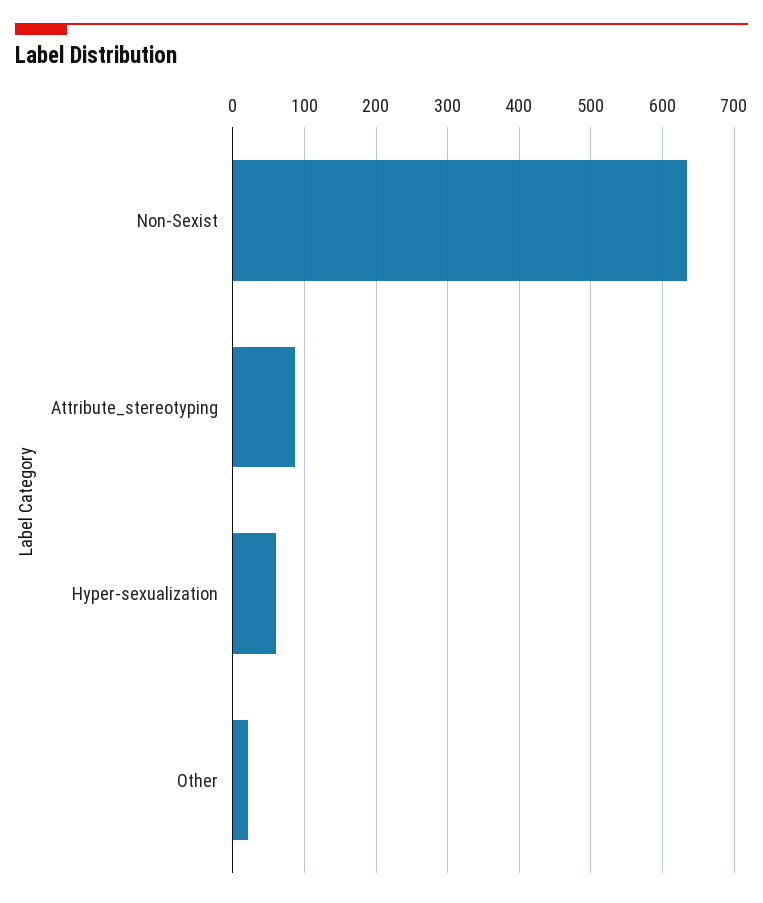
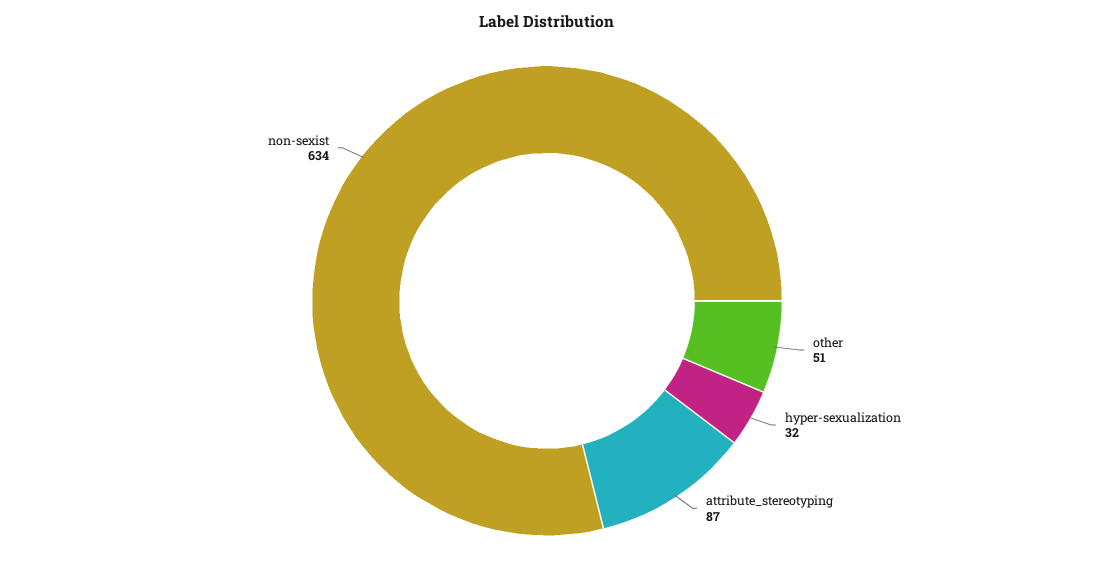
Hyper-sexualization: 60 -> 32
Other: 20 -> 51

